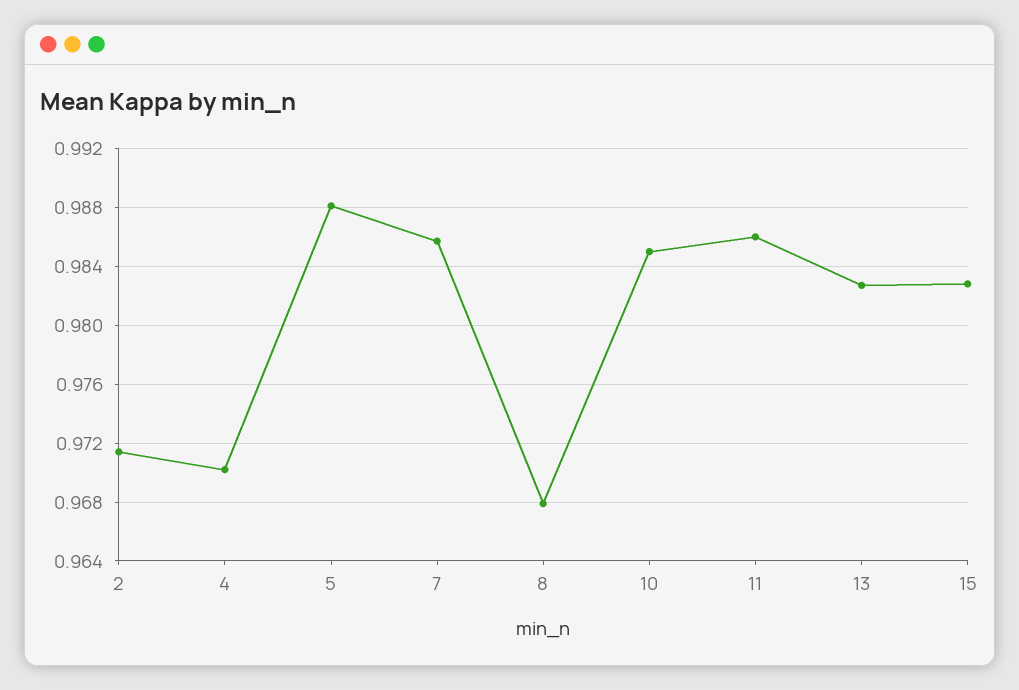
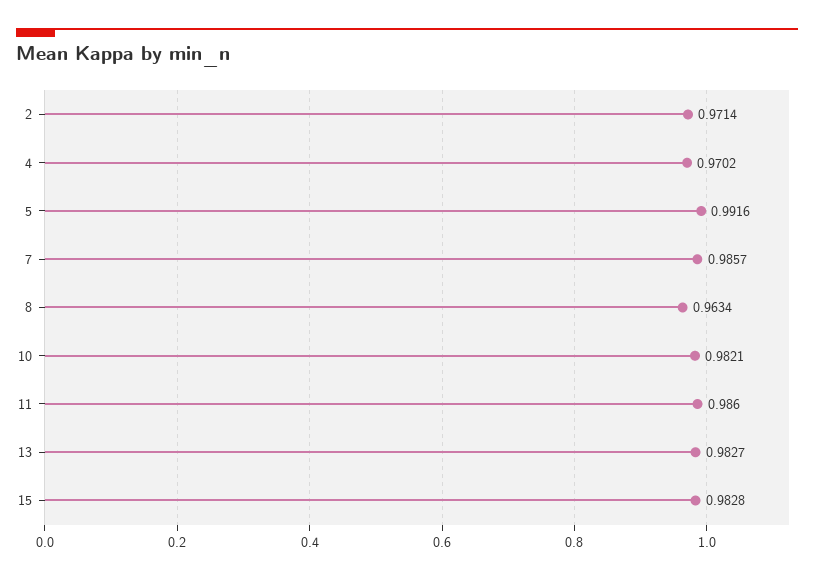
5: 0.988 -> 0.9916
8: 0.968 -> 0.9634
10: 0.985 -> 0.9821

